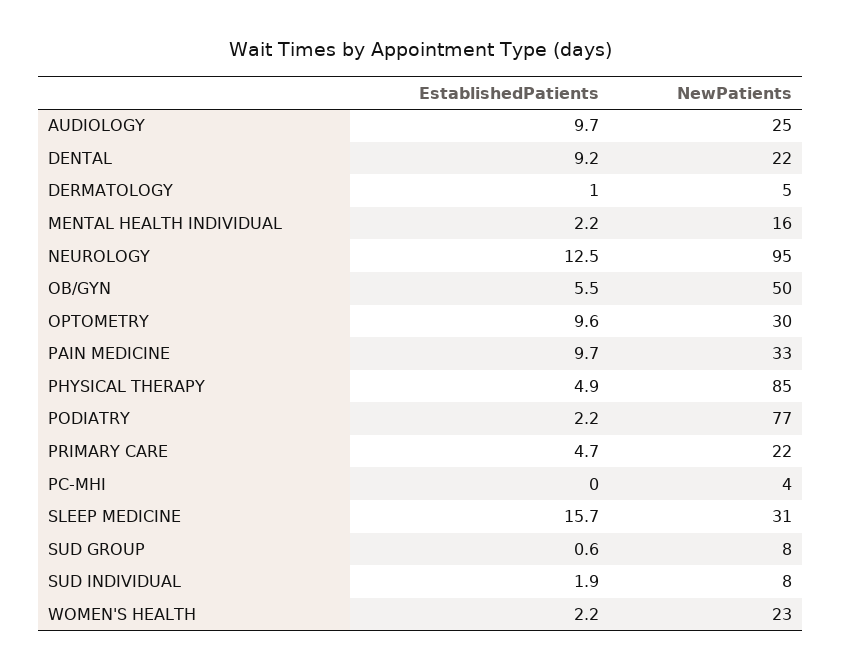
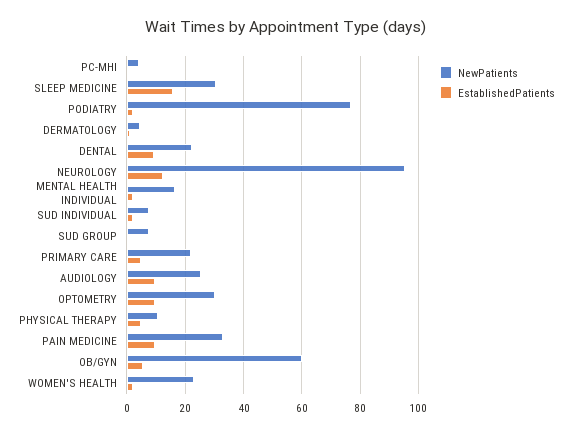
NewPatients, OB/GYN: 50 -> 60
NewPatients, PHYSICAL THERAPY: 85 -> 10

